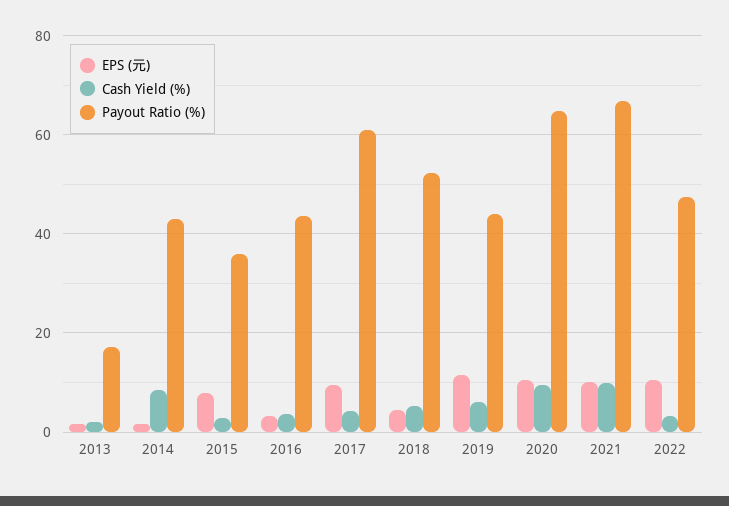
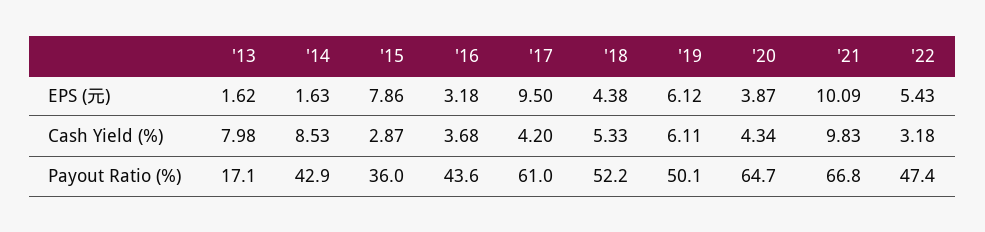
Cash Yield (%), 2013: 2 -> 7.98
EPS (元), 2019: 12 -> 6.12
Payout Ratio (%), 2019: 44 -> 50.1
EPS (元), 2020: 10 -> 3.87
Cash Yield (%), 2020: 10 -> 4.34
EPS (元), 2022: 10 -> 5.43

